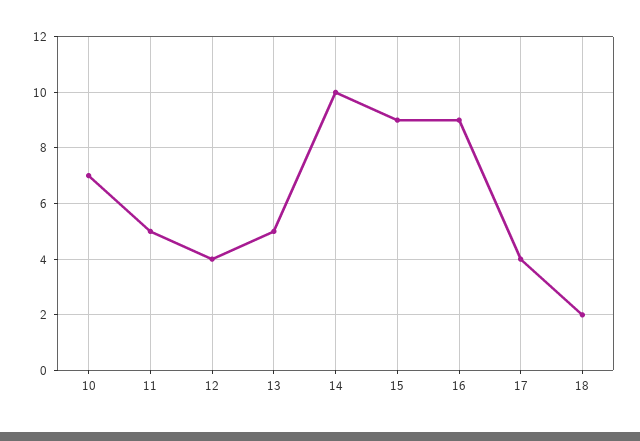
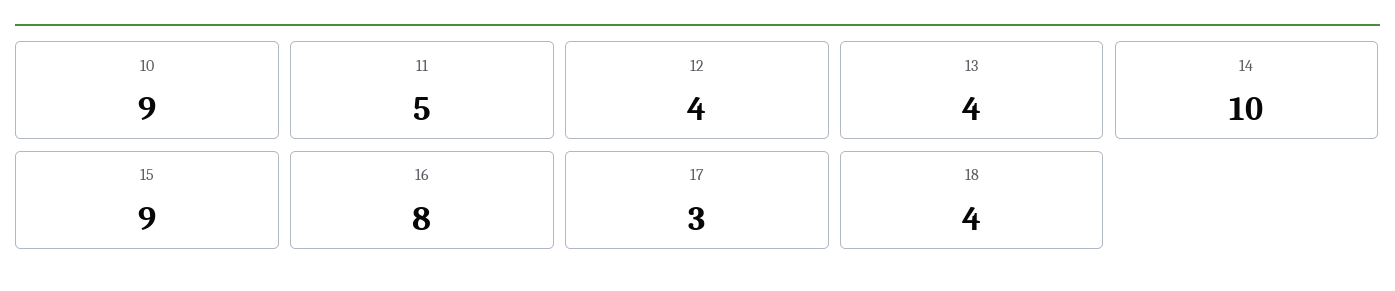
10: 7 -> 9
13: 5 -> 4
16: 9 -> 8
17: 4 -> 3
18: 2 -> 4

